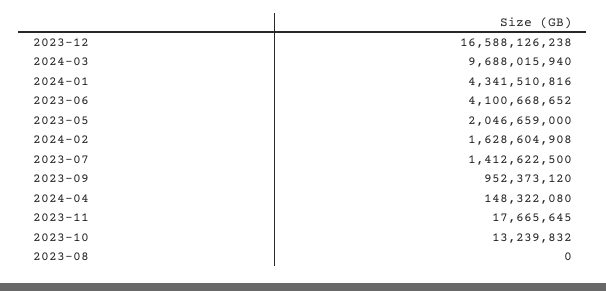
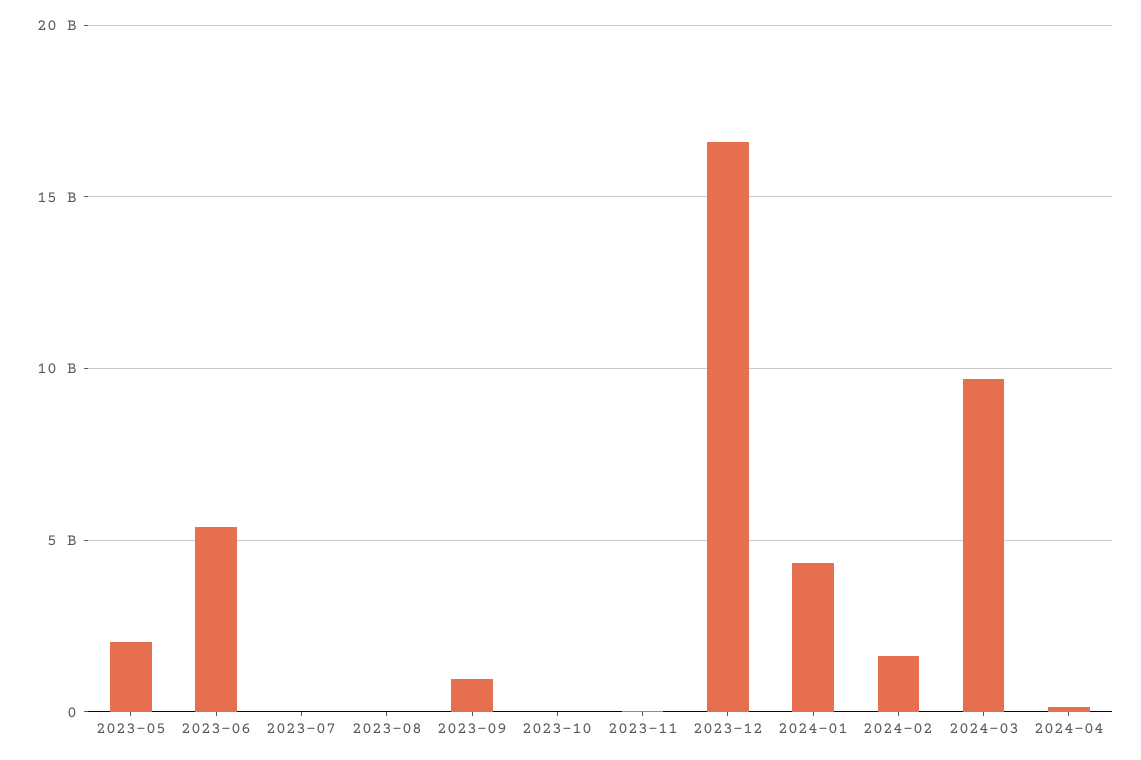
2023-06: 4100668652 -> 5500000000
2023-07: 1412622500 -> 0

